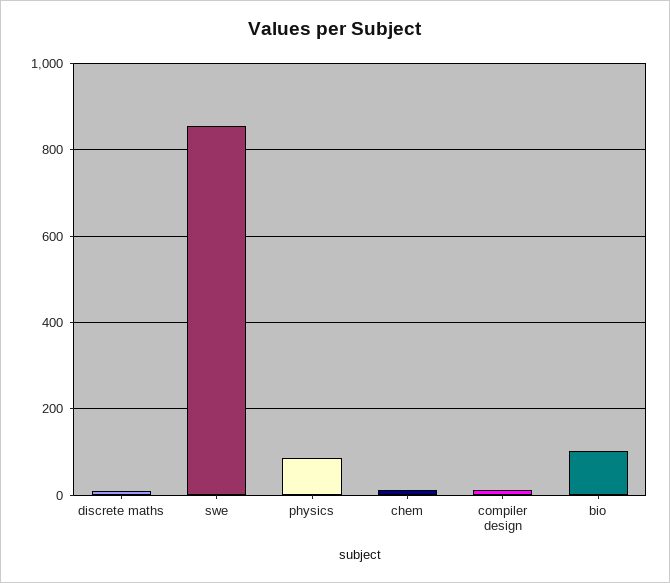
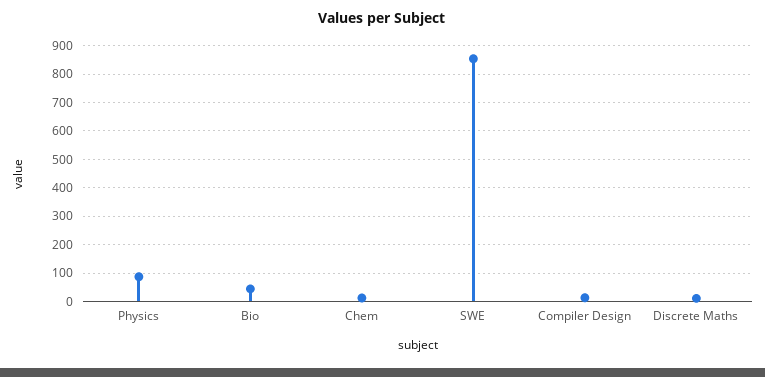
bio: 100 -> 50

